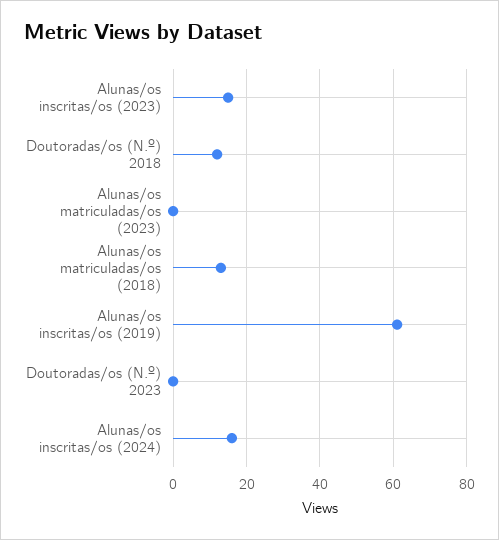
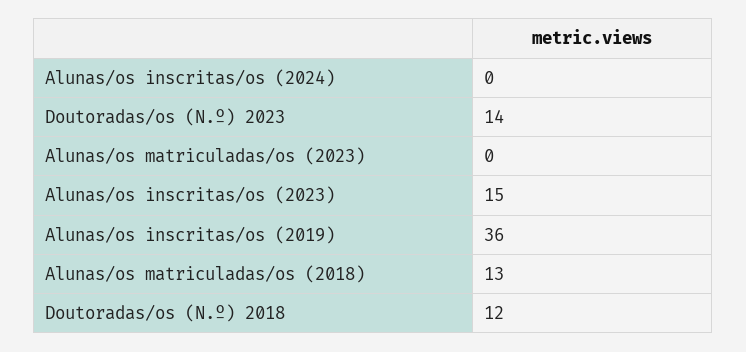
Alunas/os inscritas/os (2019): 60 -> 36
Doutoradas/os (N.º) 2023: 0 -> 14
Alunas/os inscritas/os (2024): 15 -> 0

